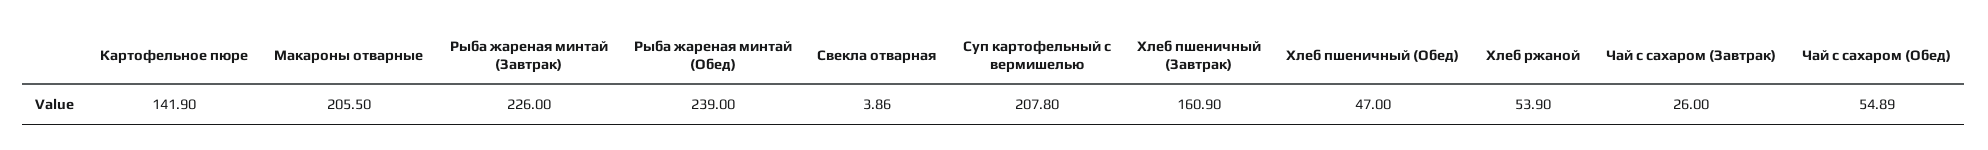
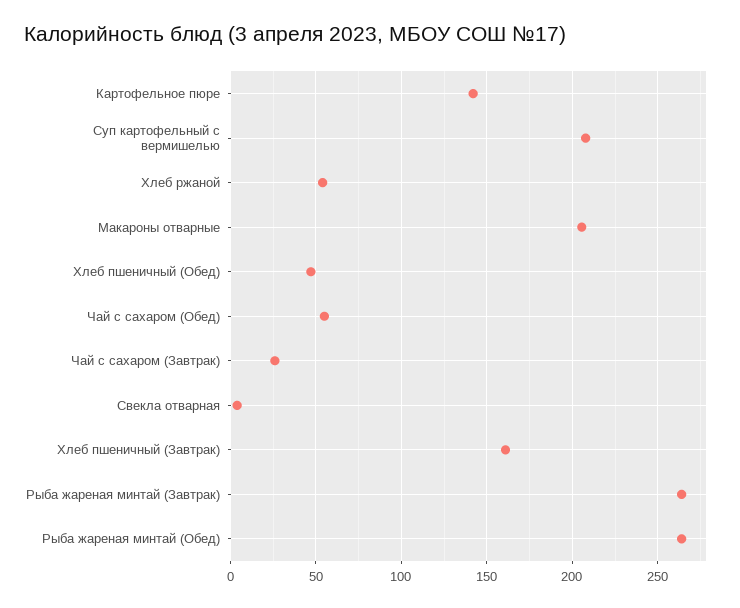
Рыба жареная минтай (Завтрак): 226 -> 265
Рыба жареная минтай (Обед): 239 -> 265

